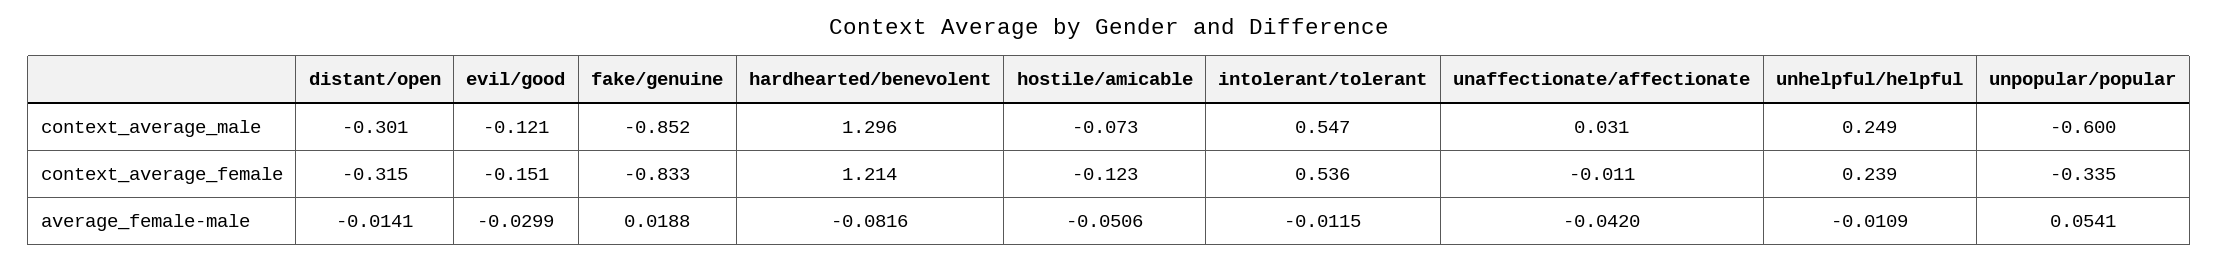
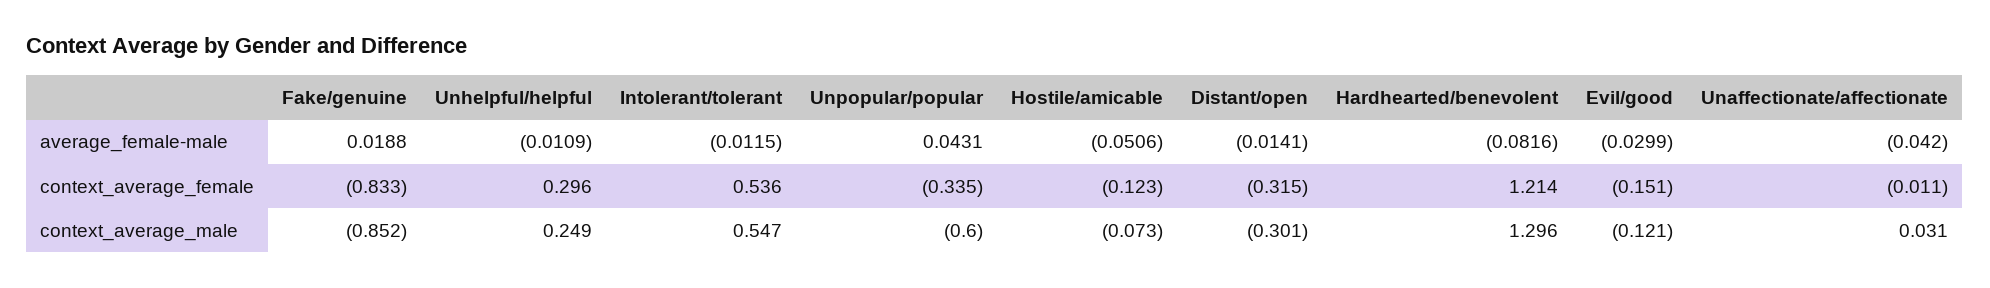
unhelpful/helpful, context_average_female: 0.239 -> 0.296
unpopular/popular, average_female-male: 0.0541 -> 0.0431

